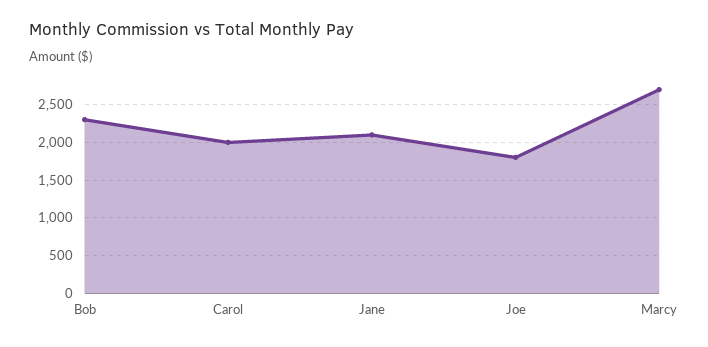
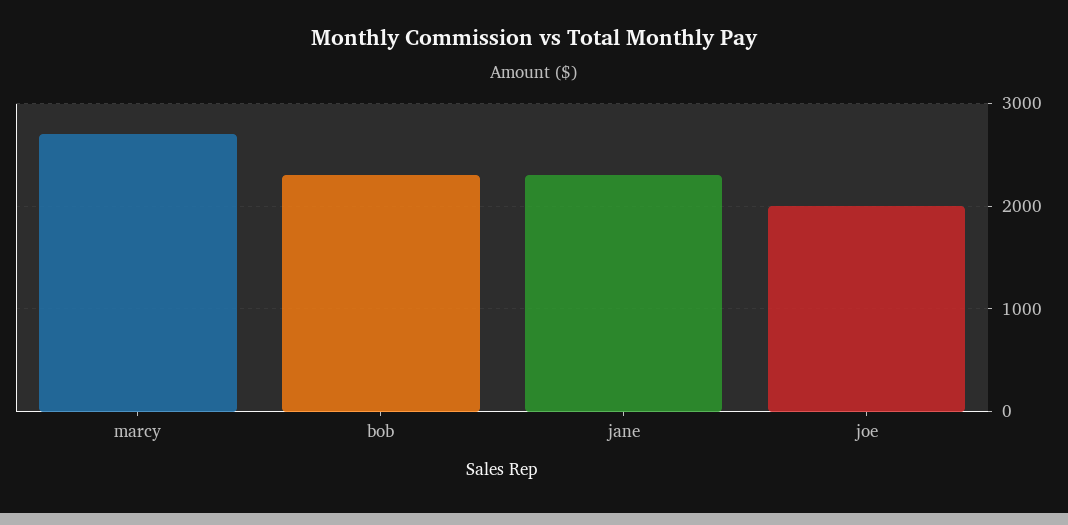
Carol: 2000 -> none
Jane: 2100 -> 2300
Joe: 1800 -> 2000

